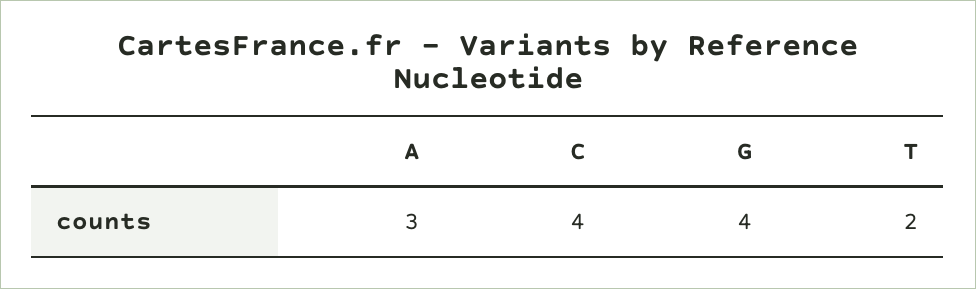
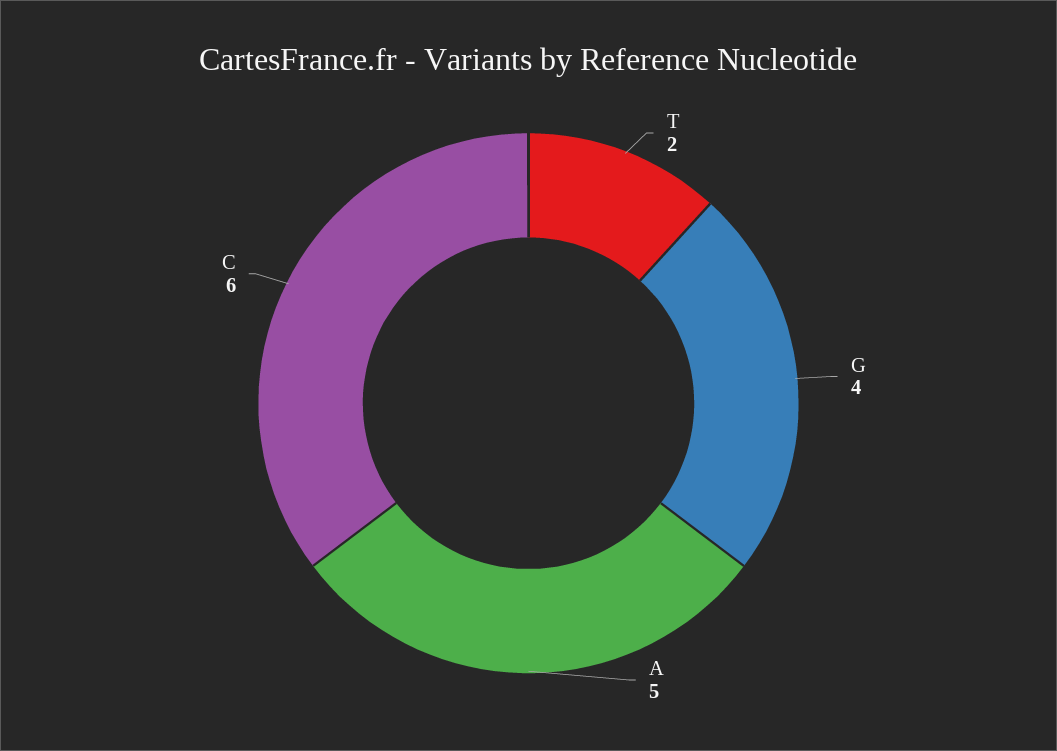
A: 3 -> 5
C: 4 -> 6

